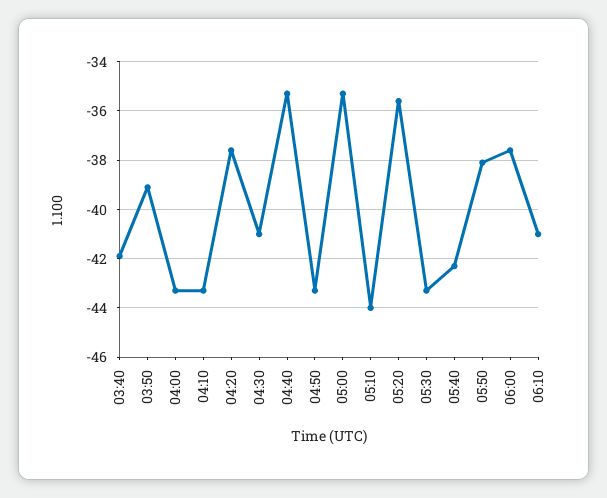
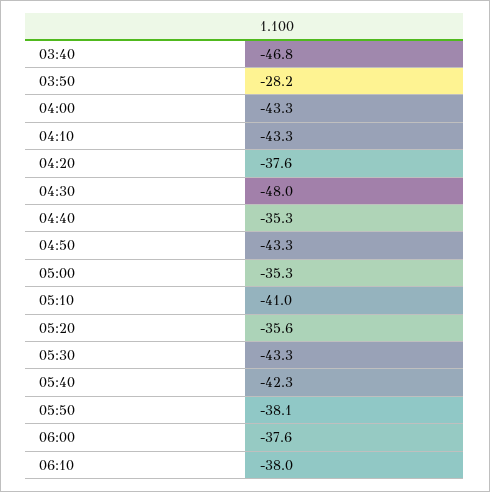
03:40: -42 -> -46.8
03:50: -39 -> -28.2
04:30: -41 -> -48
05:10: -44 -> -41
06:10: -41 -> -38

